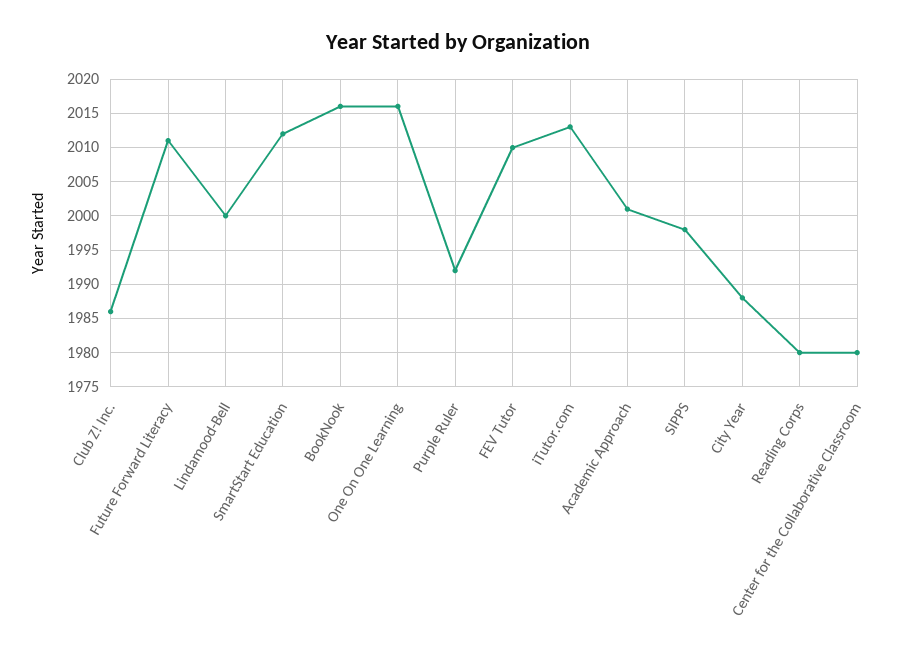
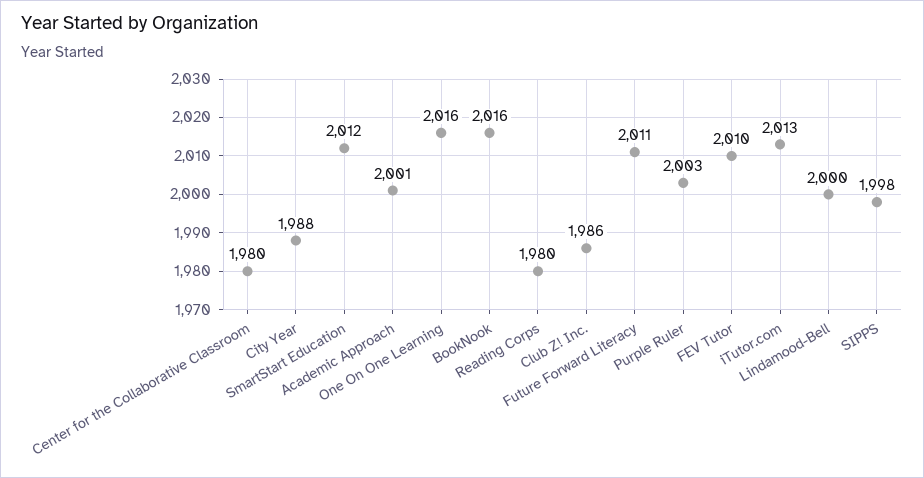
Purple Ruler: 1992 -> 2003

